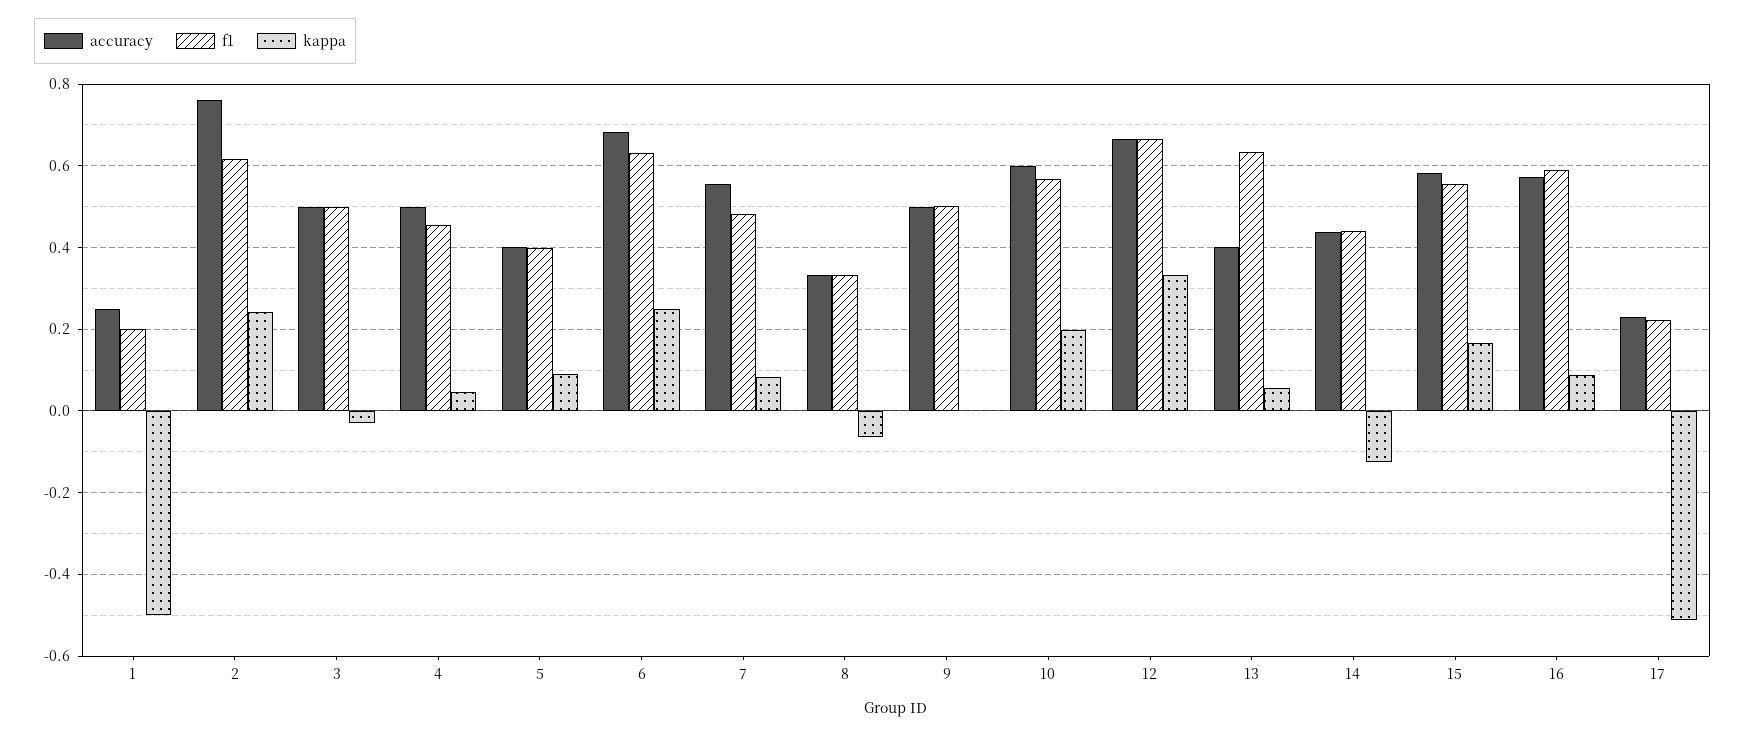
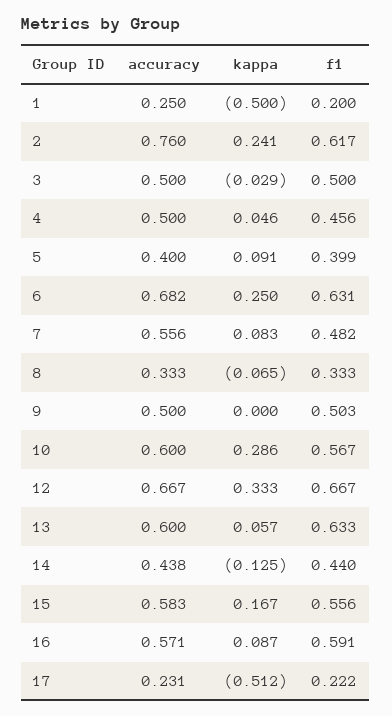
kappa, 10: 0.2 -> 0.286
accuracy, 13: 0.4 -> 0.6

